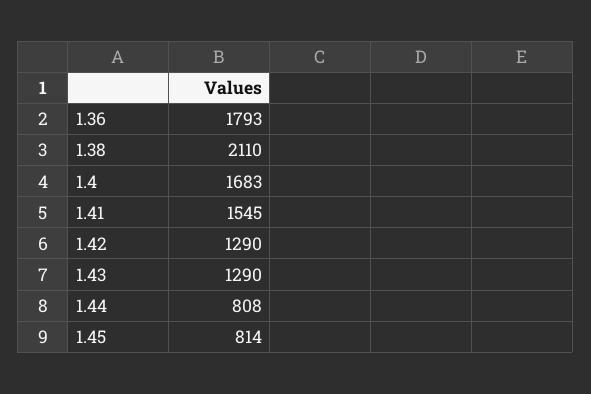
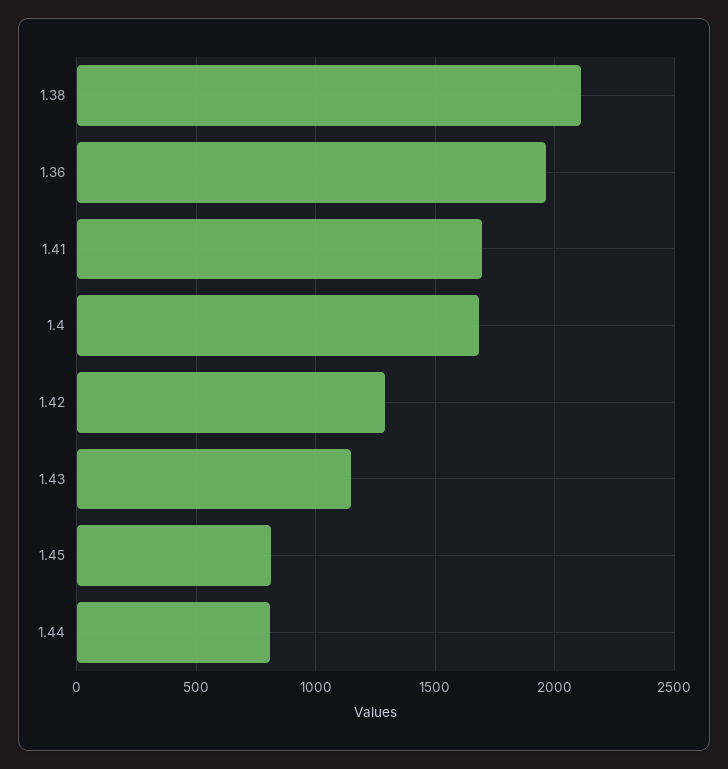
1.36: 1793 -> 1950
1.41: 1545 -> 1700
1.43: 1290 -> 1150

